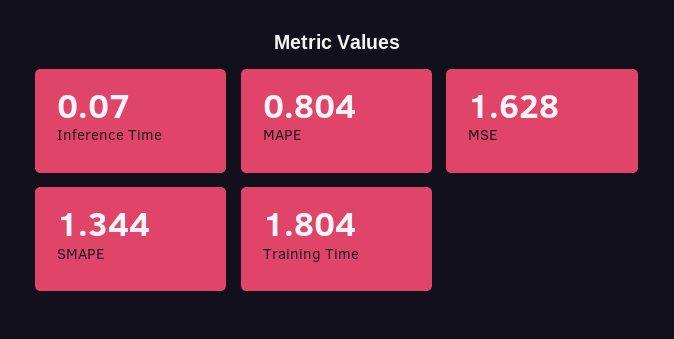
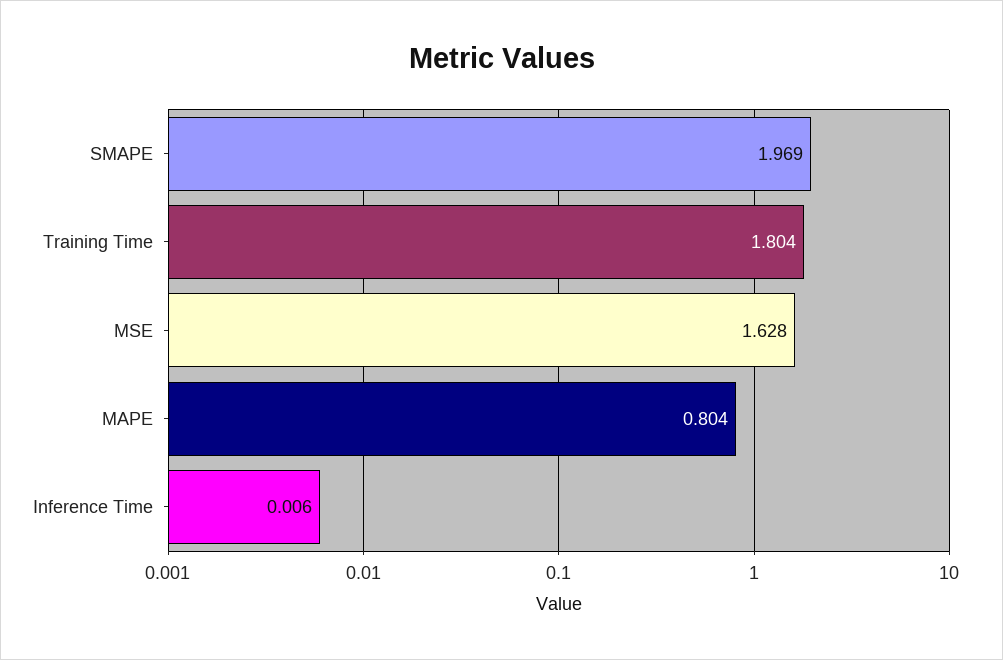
Inference Time: 0.07 -> 0.006
SMAPE: 1.344 -> 1.969

